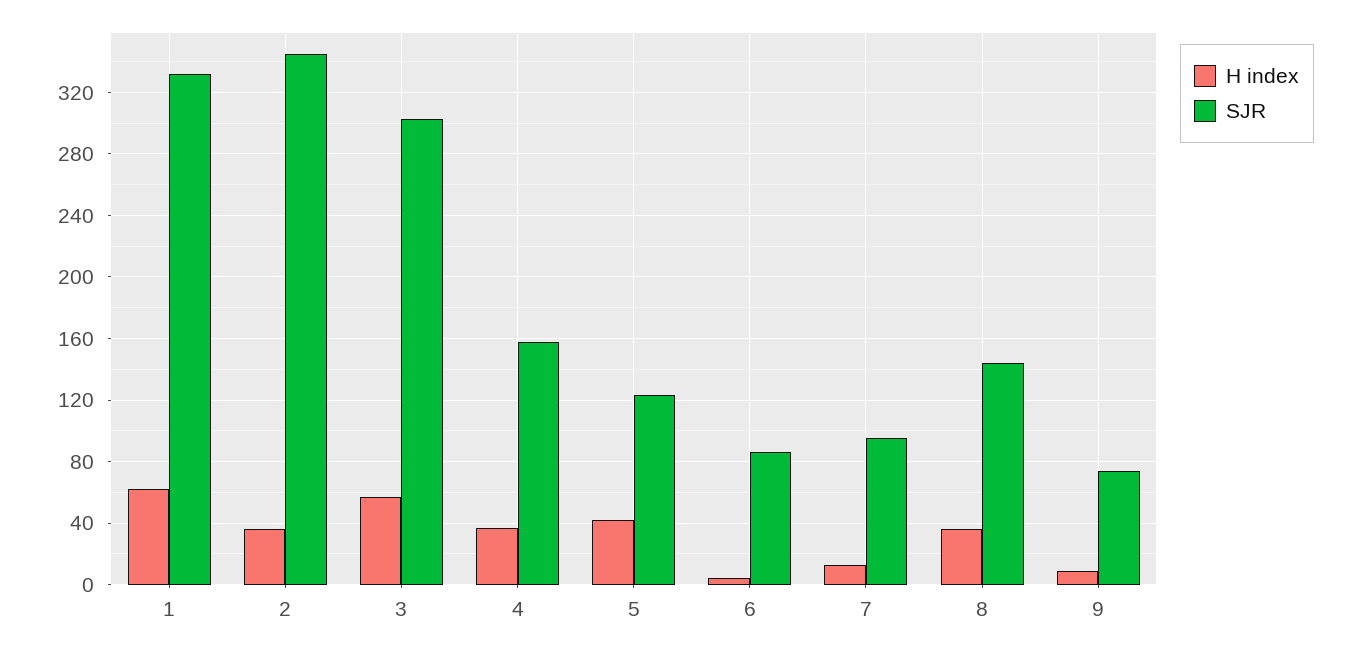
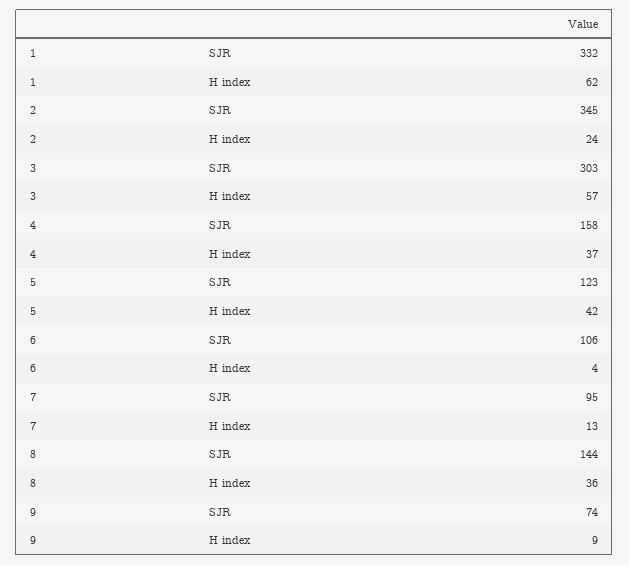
H index, 2: 35 -> 24
SJR, 6: 85 -> 106

